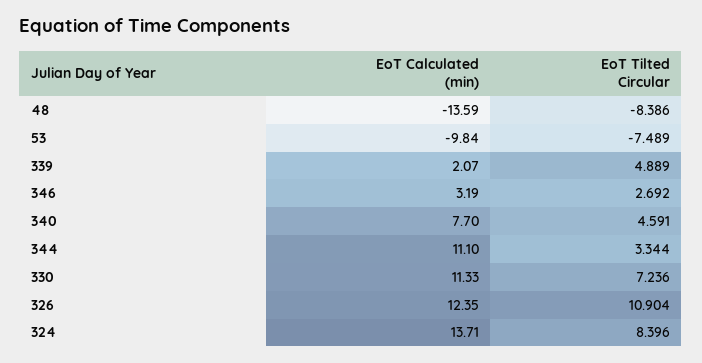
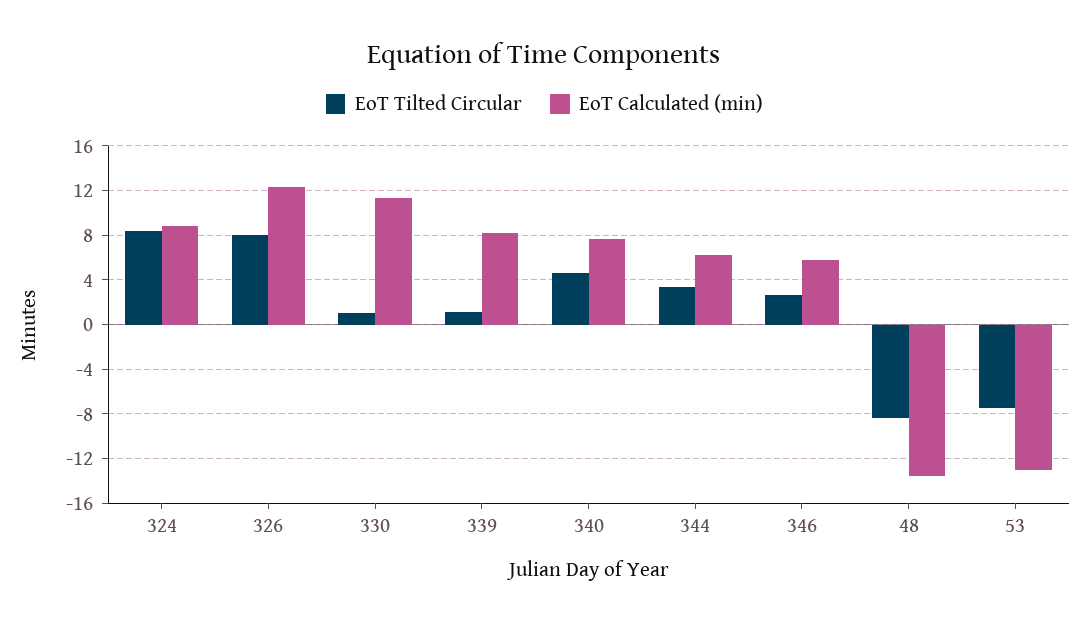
EoT Calculated (min), 53: -9.84 -> -13
EoT Calculated (min), 339: 2.07 -> 8
EoT Tilted Circular, 339: 4.889 -> 1
EoT Calculated (min), 346: 3.19 -> 6
EoT Calculated (min), 344: 11.1 -> 6
EoT Tilted Circular, 330: 7.236 -> 1
EoT Tilted Circular, 326: 10.904 -> 8
EoT Calculated (min), 324: 13.71 -> 9

